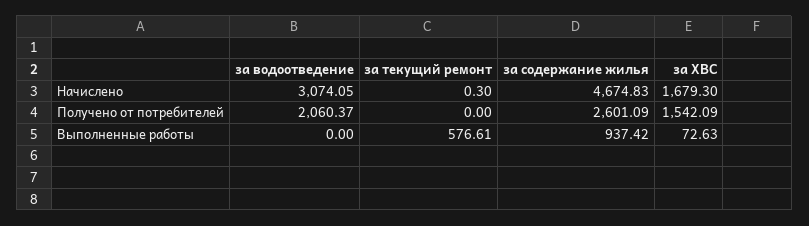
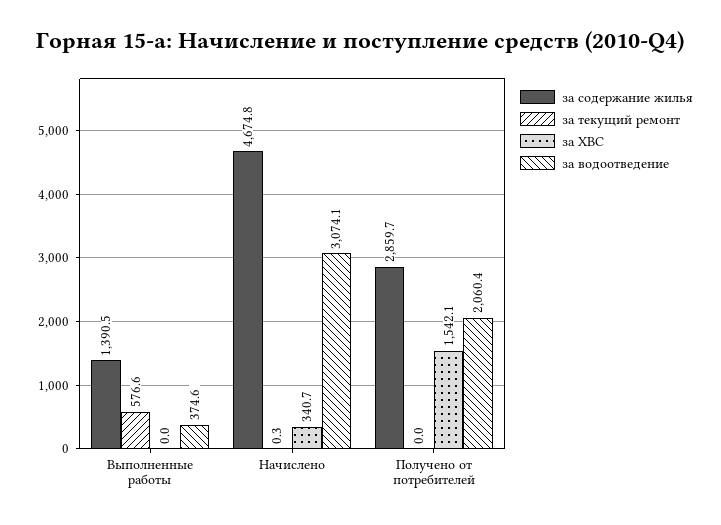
за ХВС, Начислено: 1679.3 -> 340.7
за содержание жилья, Получено от потребителей: 2601.09 -> 2859.7
за водоотведение, Выполненные работы: 0 -> 374.6
за содержание жилья, Выполненные работы: 937.42 -> 1390.5
за ХВС, Выполненные работы: 72.63 -> 0

